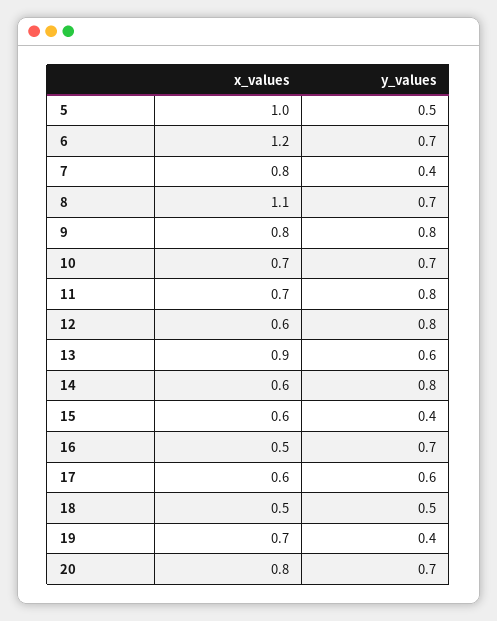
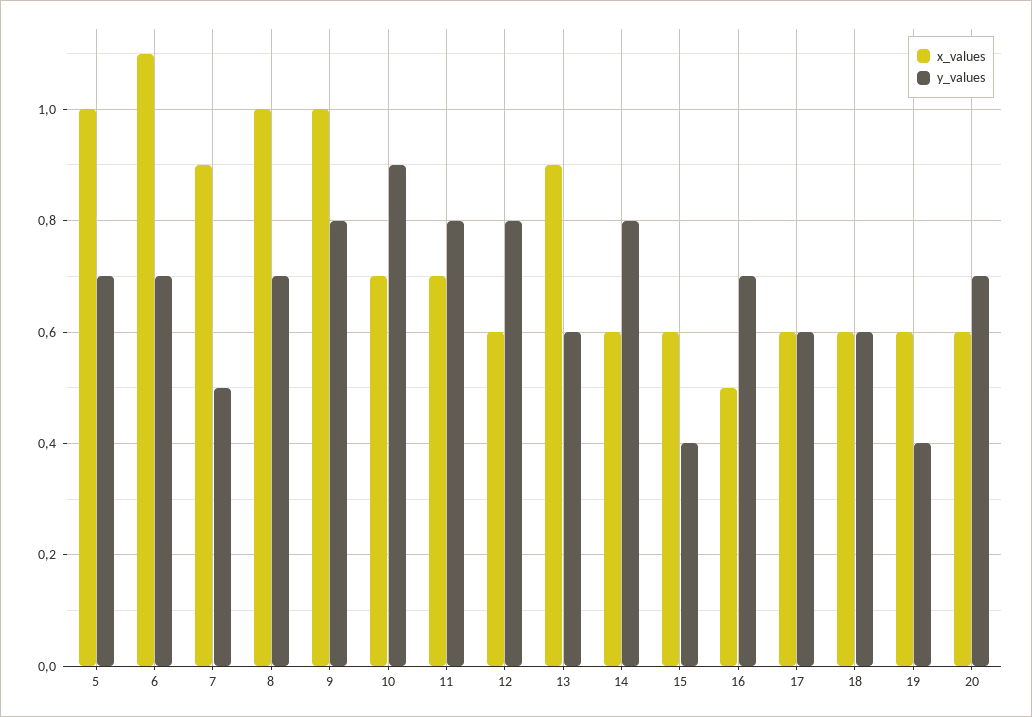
y_values, 5: 0.5 -> 0.7
x_values, 6: 1.2 -> 1.1
x_values, 7: 0.8 -> 0.9
y_values, 7: 0.4 -> 0.5
x_values, 8: 1.1 -> 1
x_values, 9: 0.8 -> 1
y_values, 10: 0.7 -> 0.9
x_values, 18: 0.5 -> 0.6
y_values, 18: 0.5 -> 0.6
x_values, 19: 0.7 -> 0.6
x_values, 20: 0.8 -> 0.6

